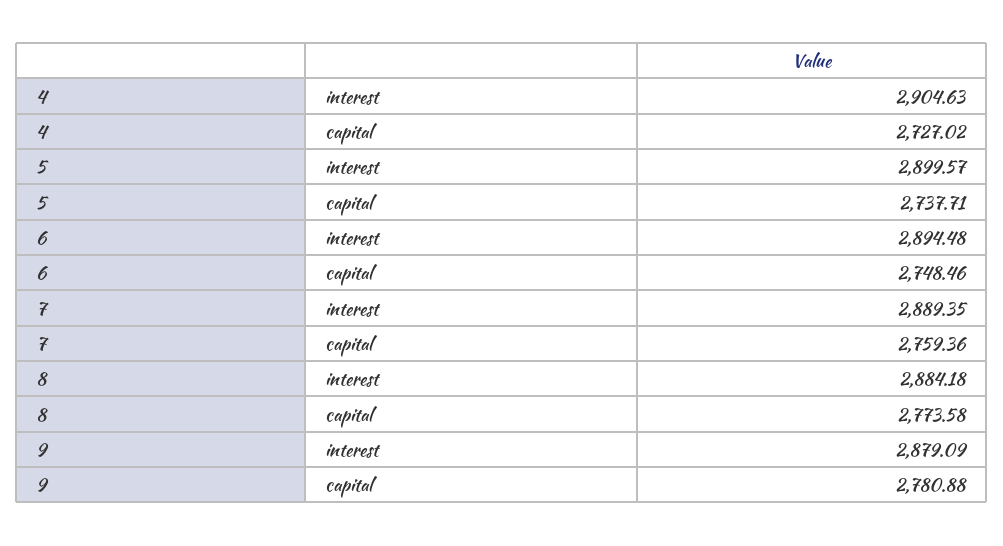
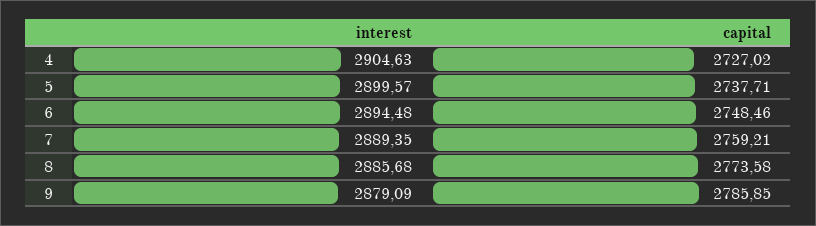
7, capital: 2759.36 -> 2759.21
8, interest: 2884.18 -> 2885.68
9, capital: 2780.88 -> 2785.85

